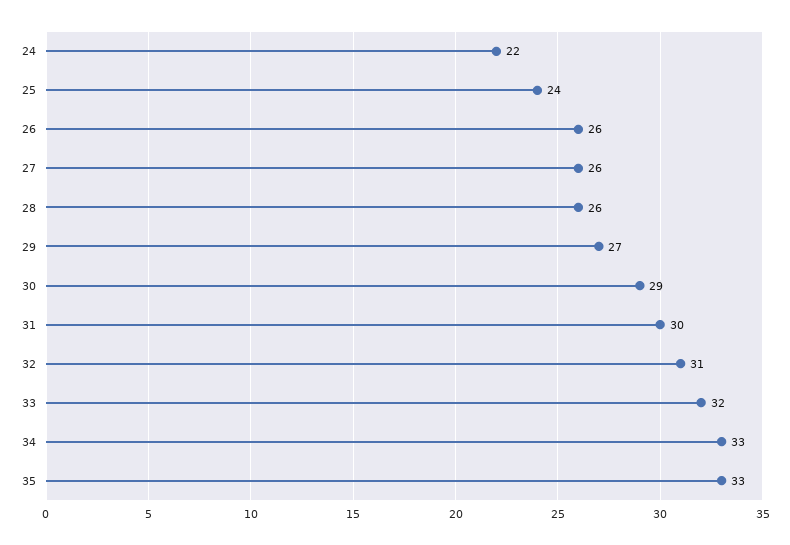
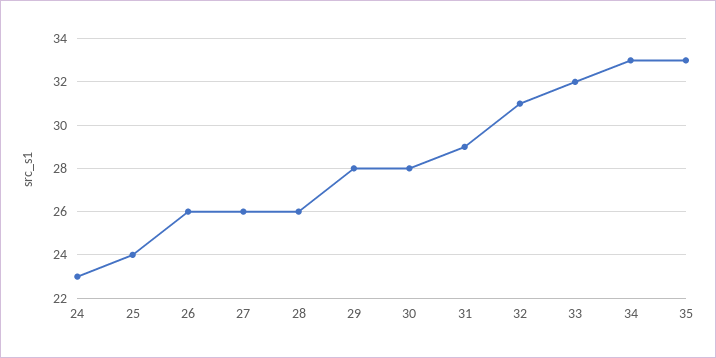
24: 22 -> 23
29: 27 -> 28
30: 29 -> 28
31: 30 -> 29

